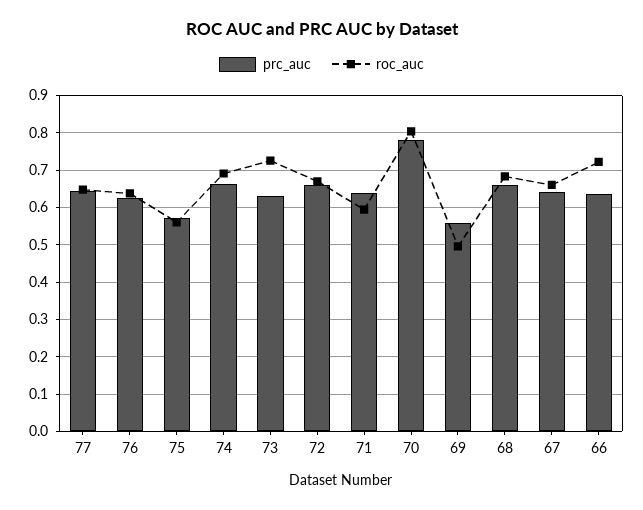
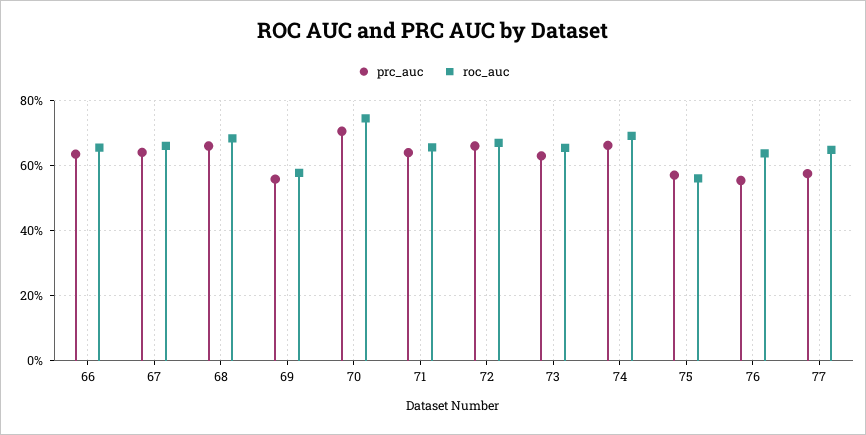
prc_auc, 77: 0.64 -> 0.58
prc_auc, 76: 0.62 -> 0.56
roc_auc, 73: 0.72 -> 0.66
roc_auc, 71: 0.6 -> 0.66
prc_auc, 70: 0.78 -> 0.7
roc_auc, 70: 0.8 -> 0.74
roc_auc, 69: 0.5 -> 0.58
roc_auc, 66: 0.72 -> 0.66

